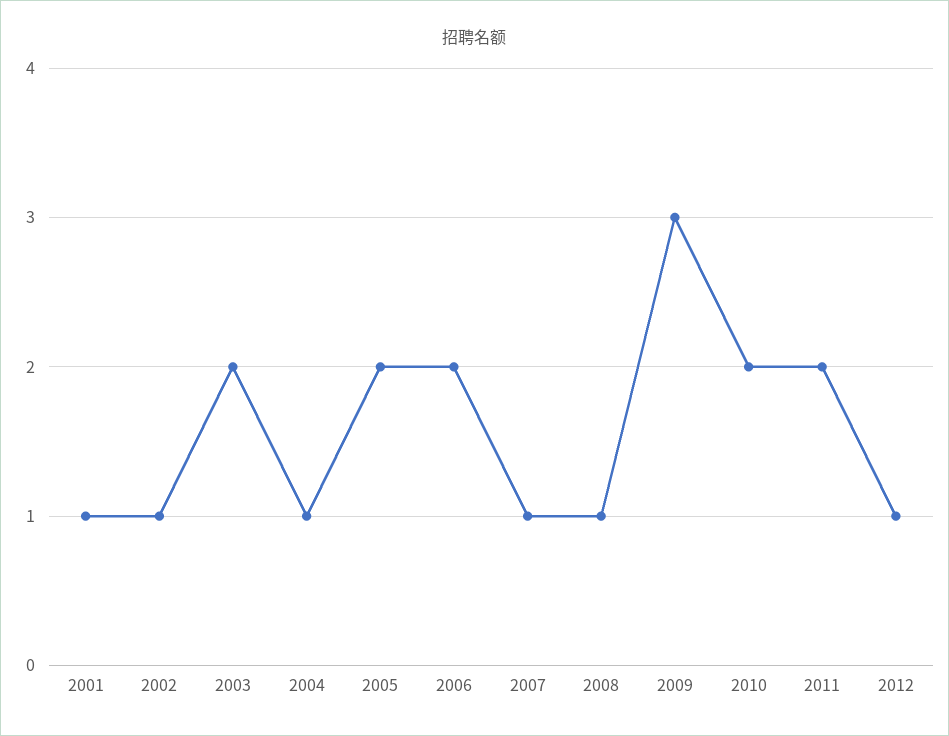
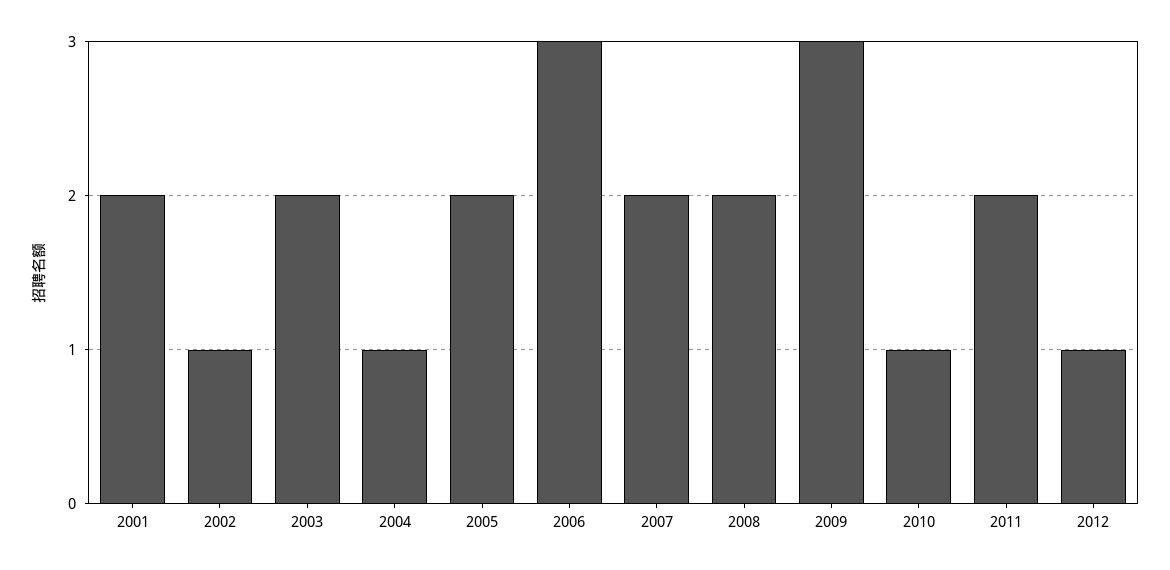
2001: 1 -> 2
2006: 2 -> 3
2007: 1 -> 2
2008: 1 -> 2
2010: 2 -> 1

